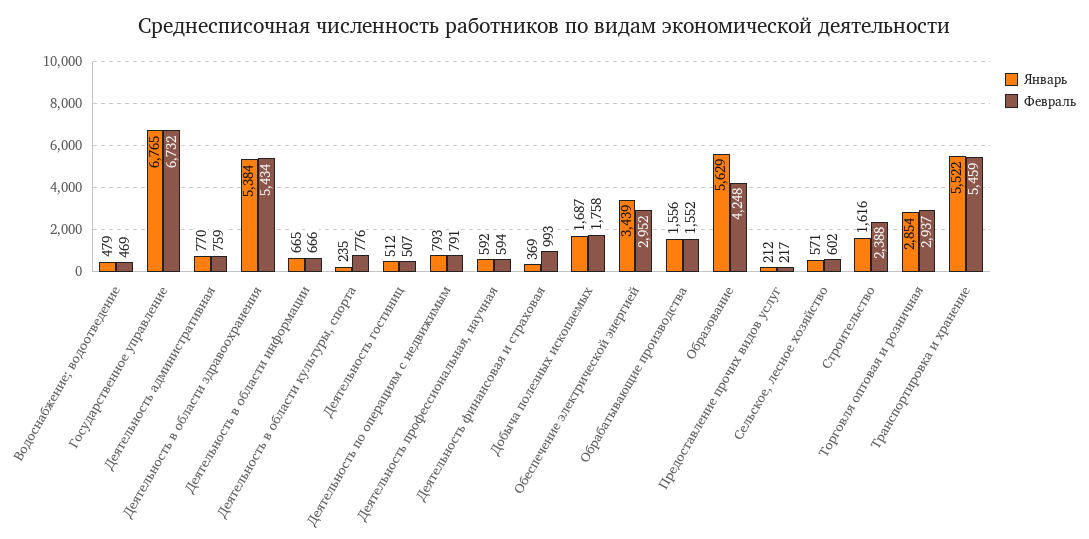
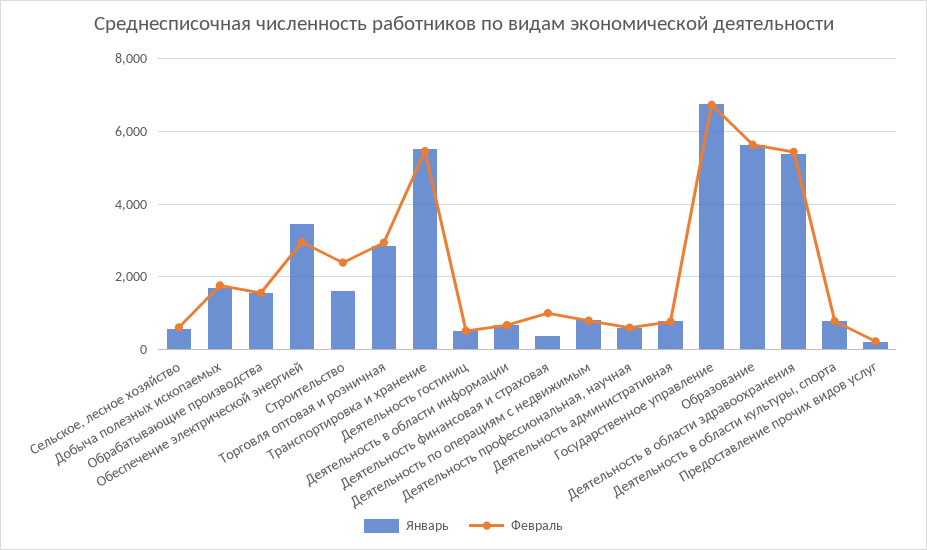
Январь, Водоснабжение; водоотведение: 479 -> none
Февраль, Водоснабжение; водоотведение: 469 -> none
Январь, Деятельность в области культуры, спорта: 235 -> 800
Февраль, Образование: 4248 -> 5600

